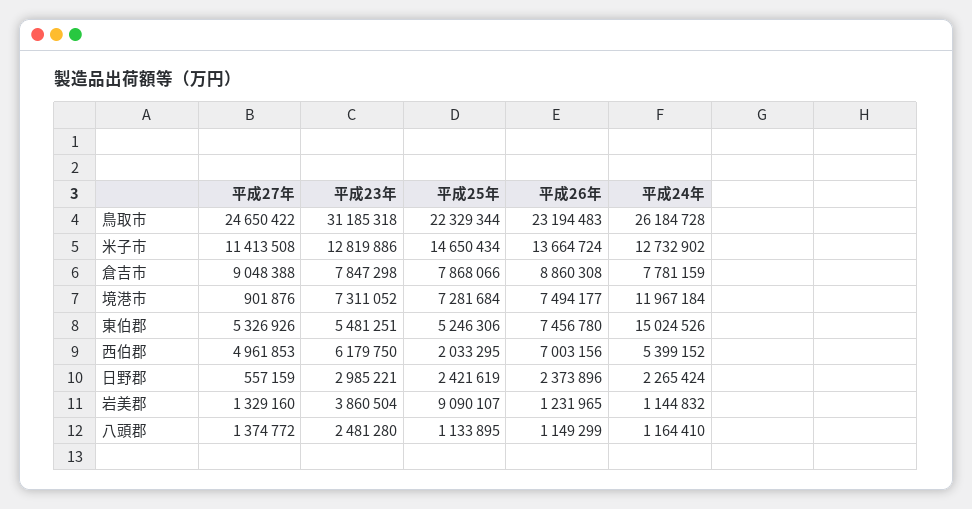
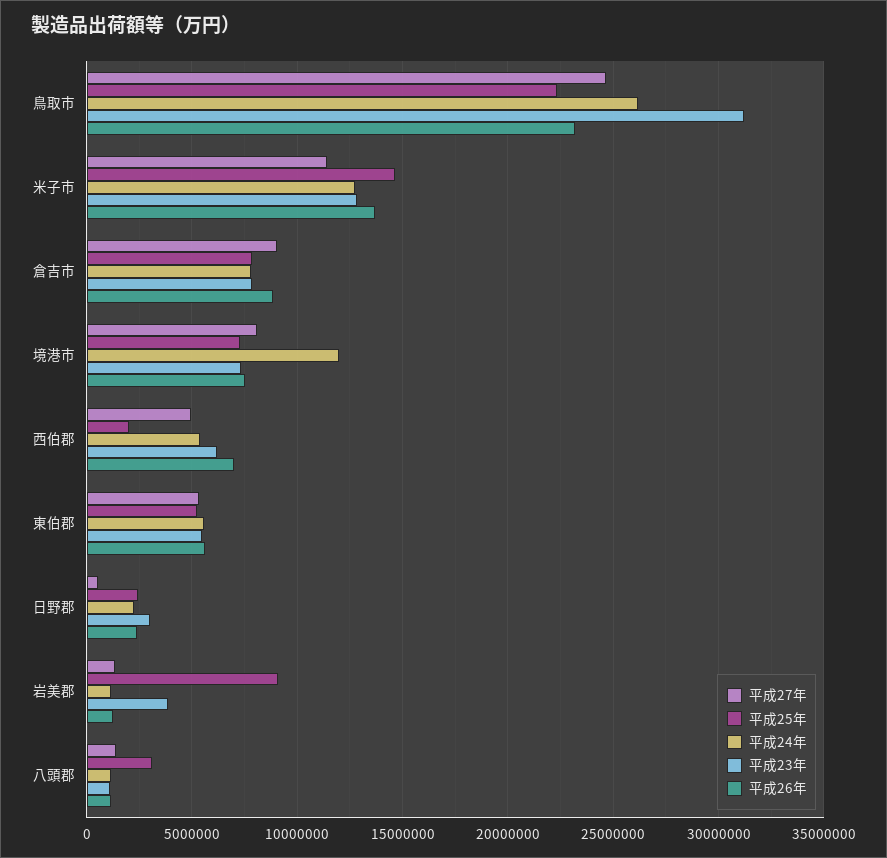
平成27年, 境港市: 901876 -> 8000000
平成26年, 東伯郡: 7456780 -> 5500000
平成24年, 東伯郡: 15024526 -> 5500000
平成23年, 八頭郡: 2481280 -> 1000000
平成25年, 八頭郡: 1133895 -> 3000000

